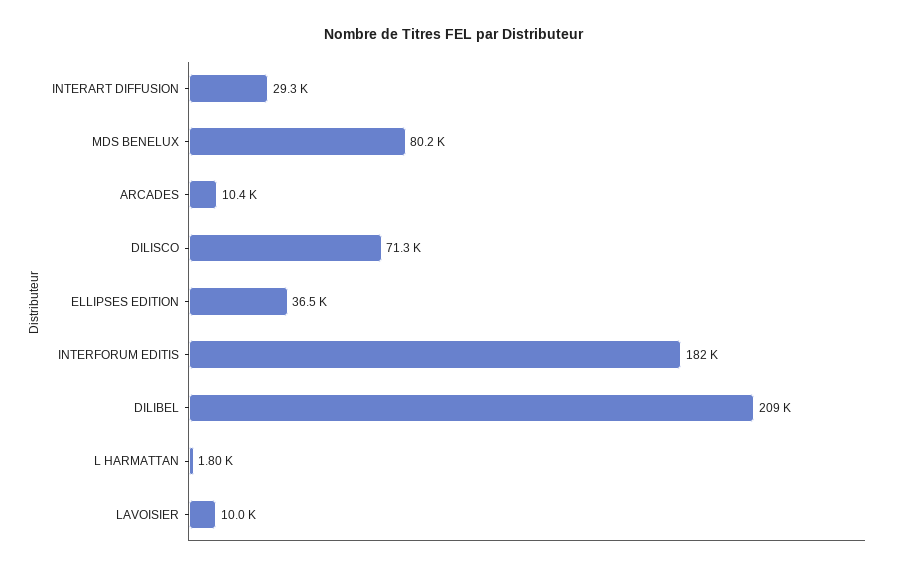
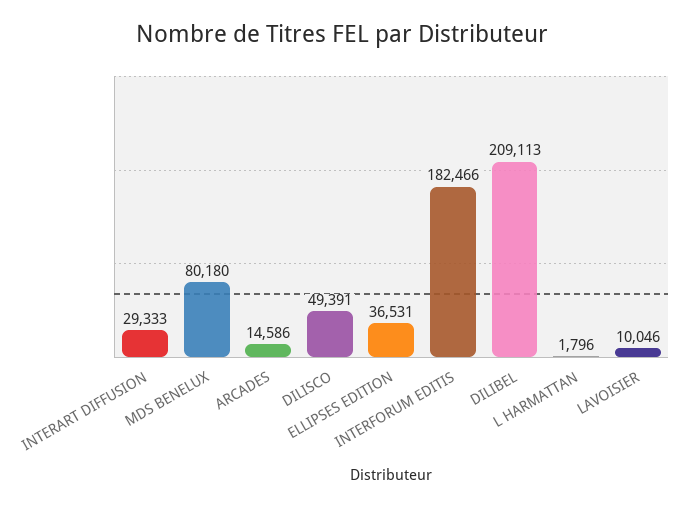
ARCADES: 10400 -> 14586
DILISCO: 71300 -> 49391

